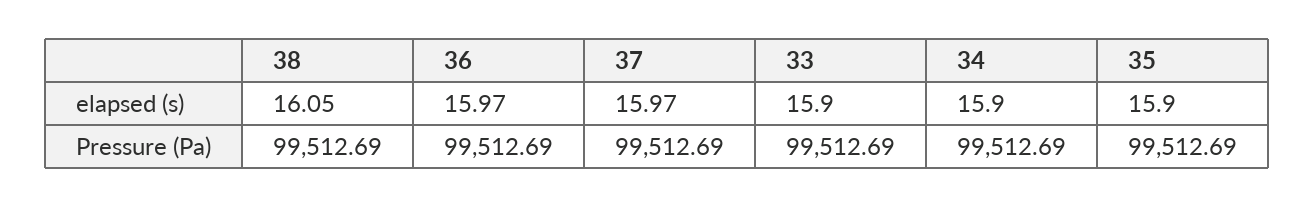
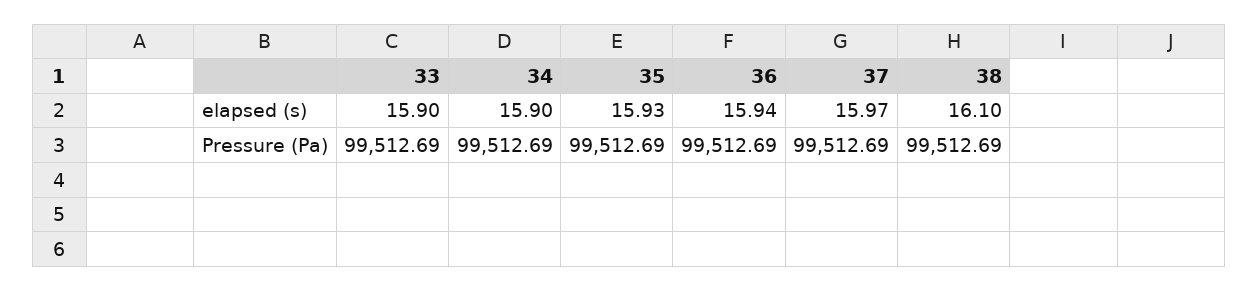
38, elapsed (s): 16.05 -> 16.1
36, elapsed (s): 15.97 -> 15.94
35, elapsed (s): 15.9 -> 15.93

